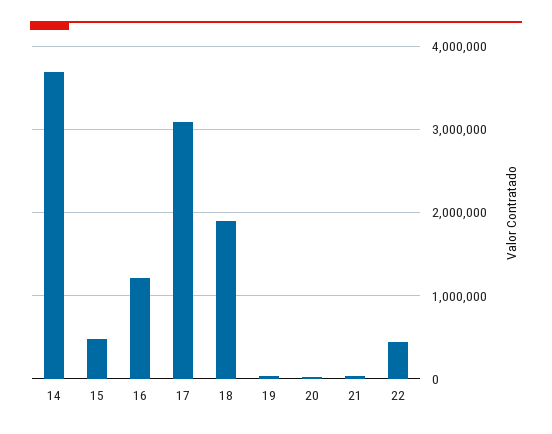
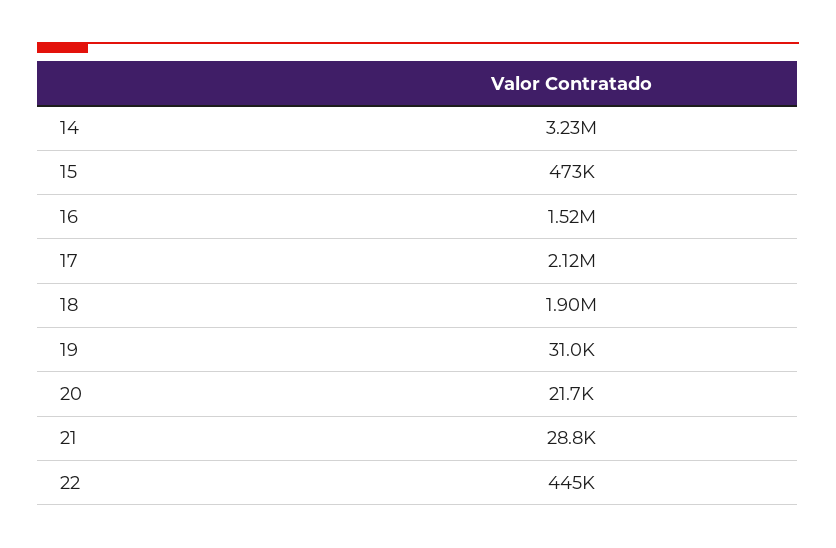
14: 3700000 -> 3230000
16: 1200000 -> 1520000
17: 3100000 -> 2120000

